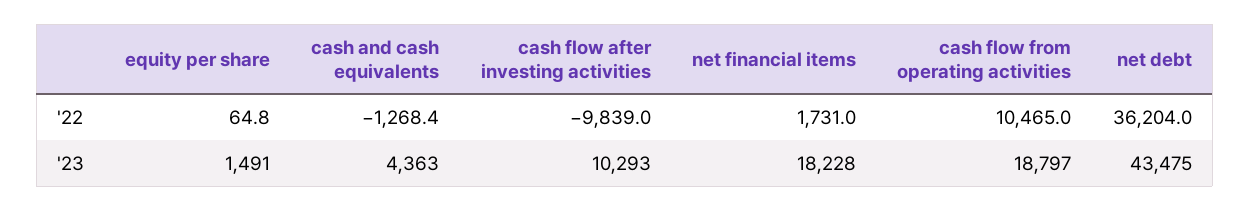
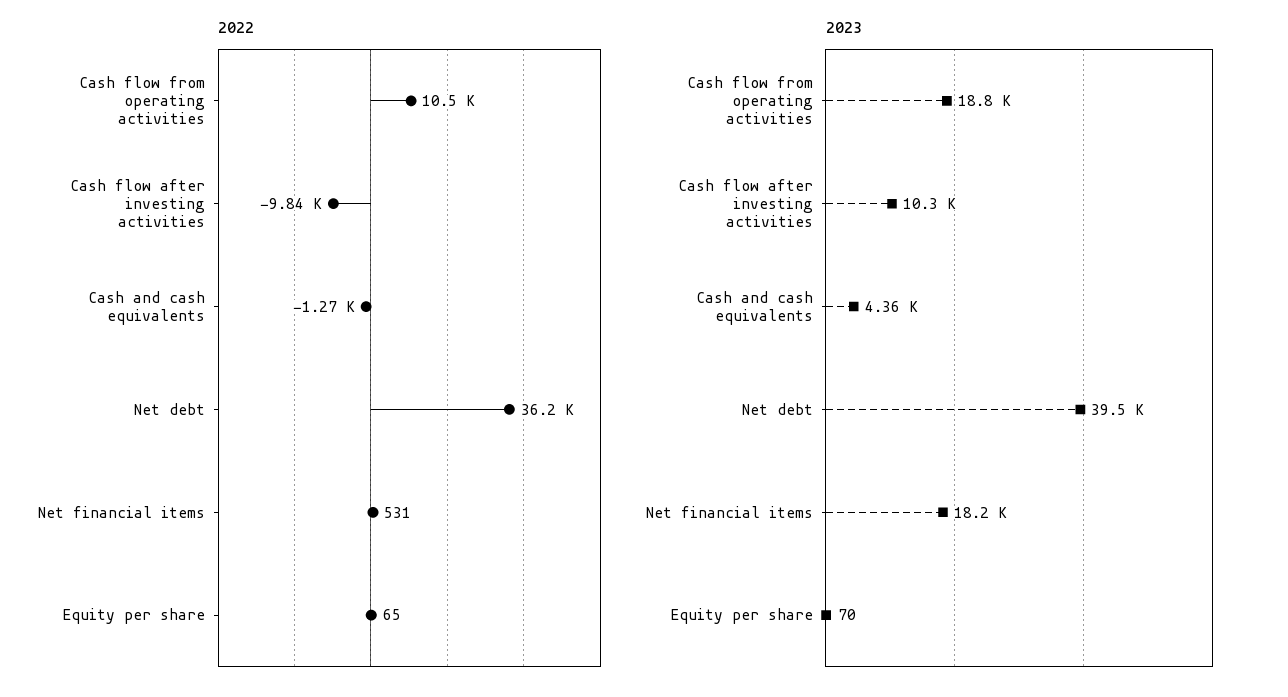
'22, net financial items: 1731 -> 531
'23, equity per share: 1491 -> 70
'23, net debt: 43475 -> 39500

